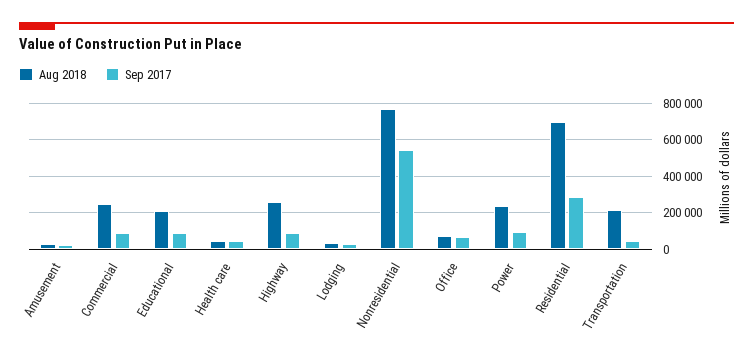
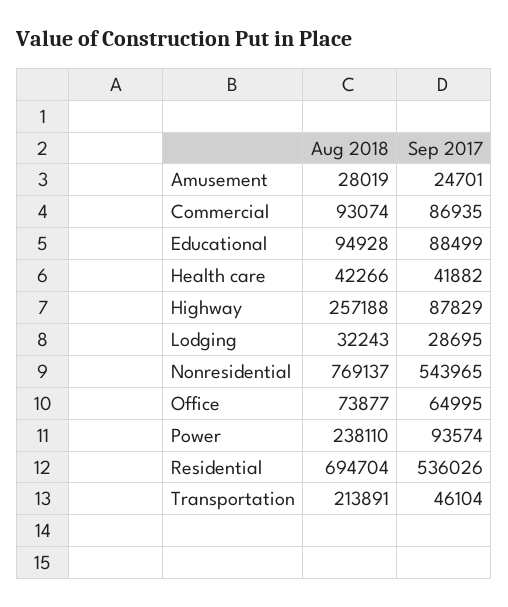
Aug 2018, Commercial: 250000 -> 93074
Aug 2018, Educational: 200000 -> 94928
Sep 2017, Residential: 300000 -> 536026

